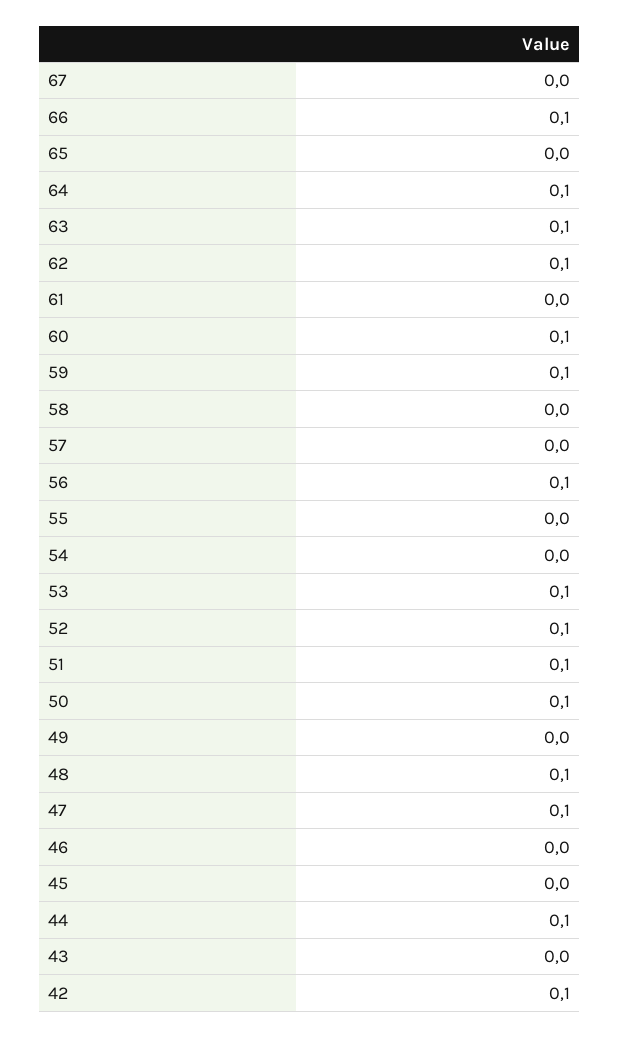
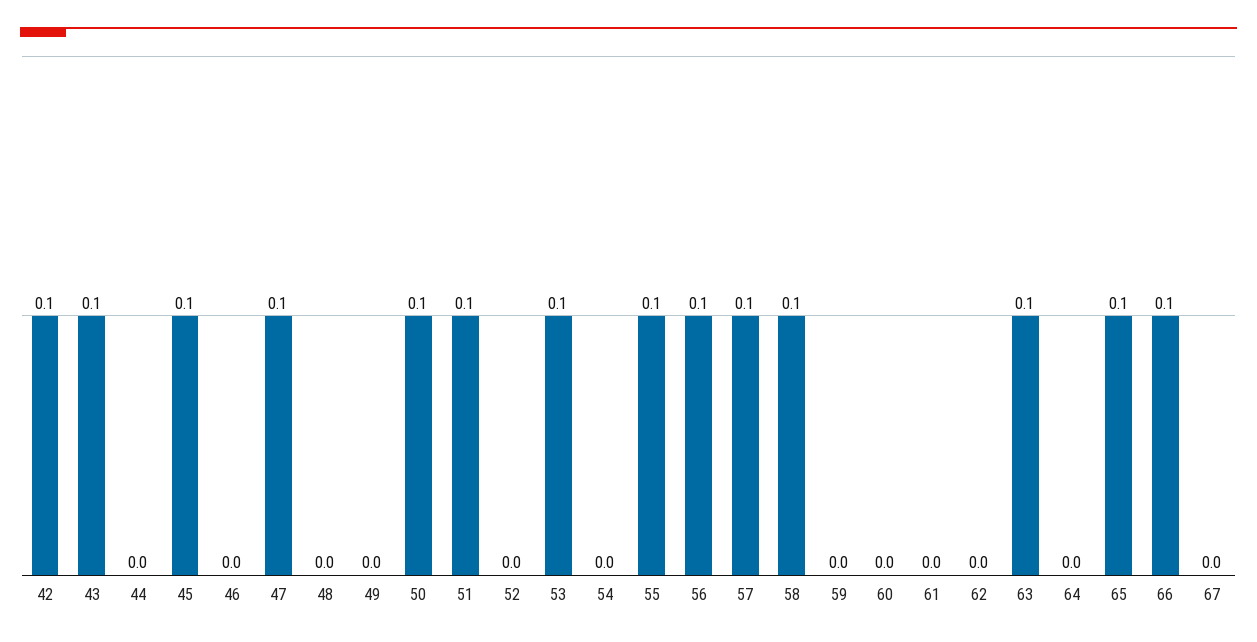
65: 0 -> 0.1
64: 0.1 -> 0
62: 0.1 -> 0
60: 0.1 -> 0
59: 0.1 -> 0
58: 0 -> 0.1
57: 0 -> 0.1
55: 0 -> 0.1
52: 0.1 -> 0
48: 0.1 -> 0
45: 0 -> 0.1
44: 0.1 -> 0
43: 0 -> 0.1

